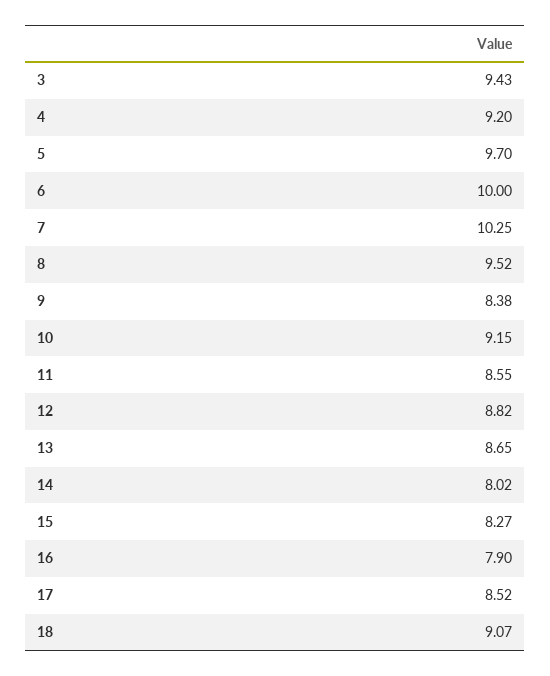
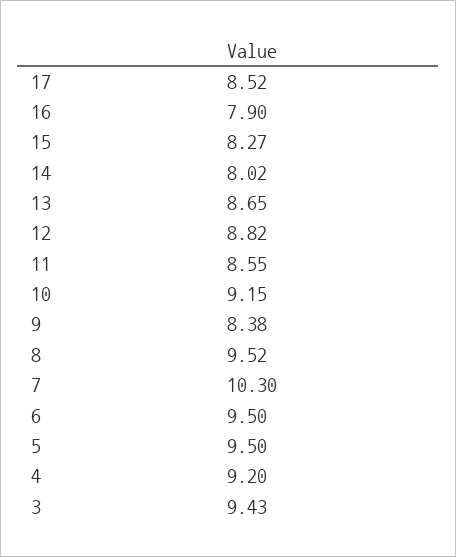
5: 9.7 -> 9.5
6: 10 -> 9.5
7: 10.25 -> 10.3
18: 9.07 -> none

